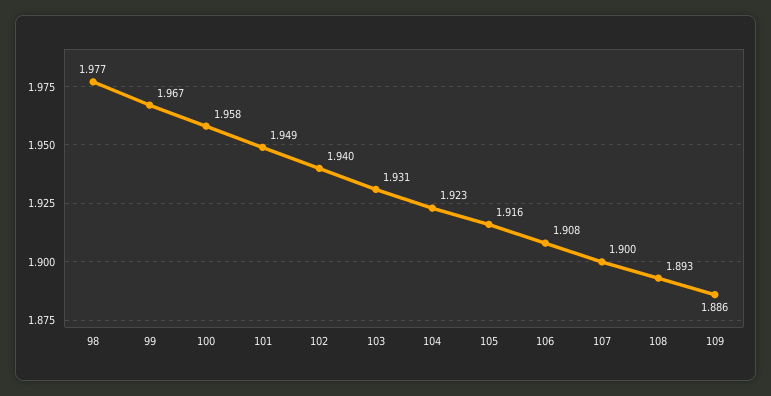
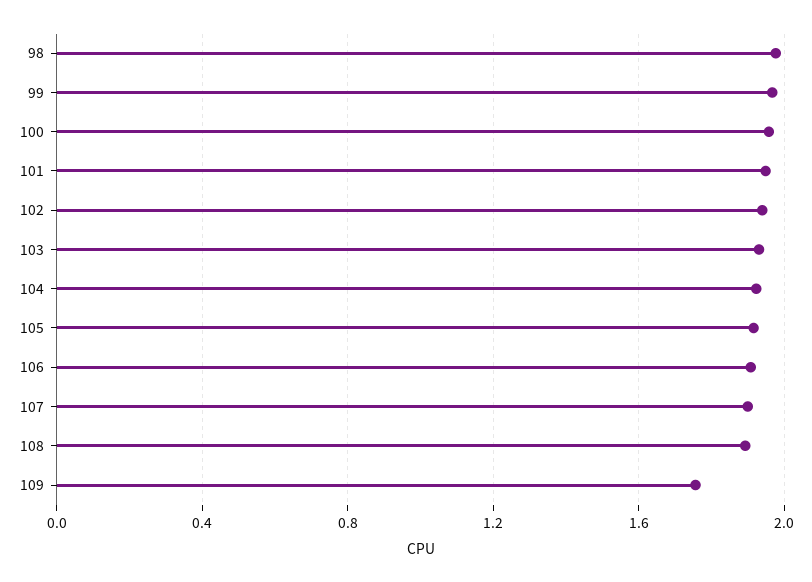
109: 1.886 -> 1.75

